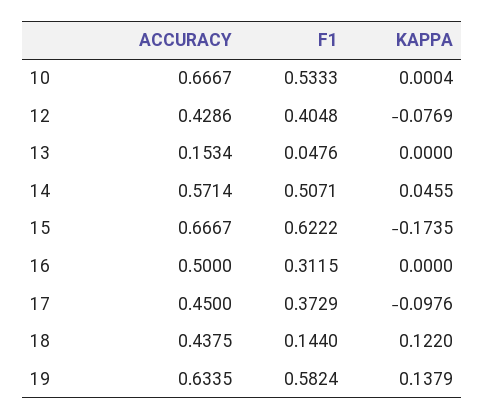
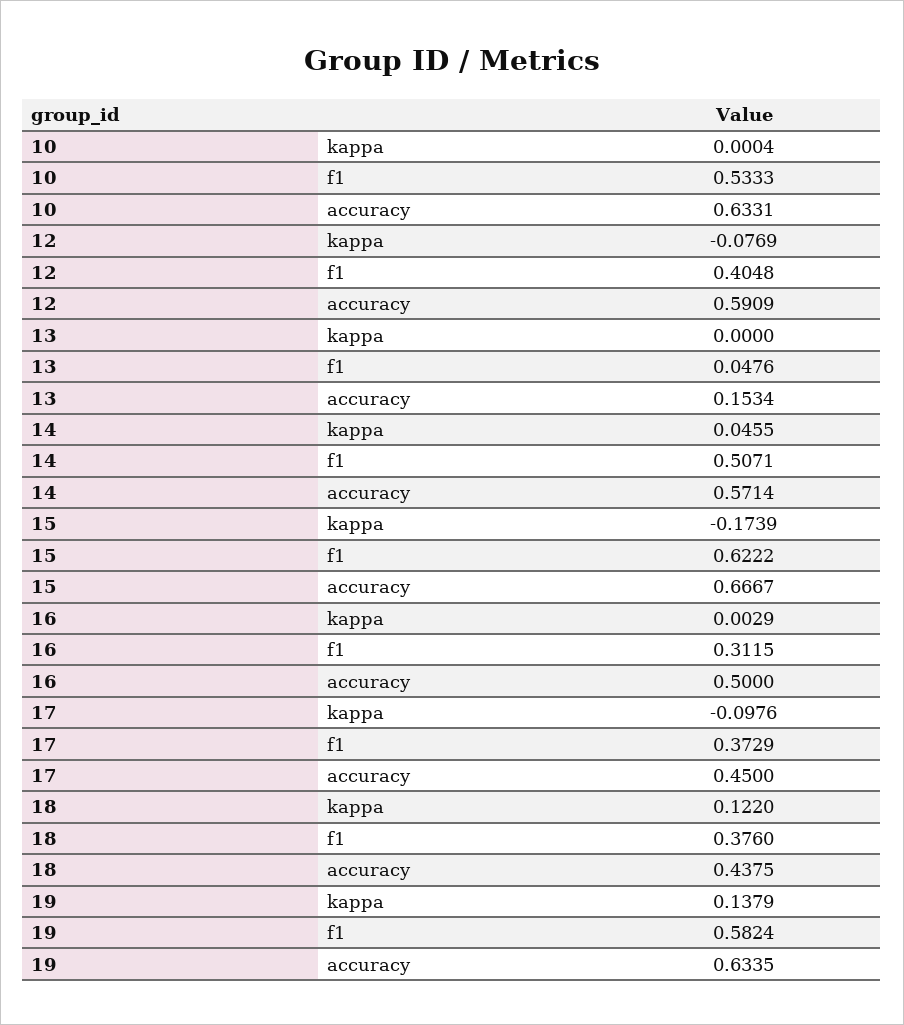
ACCURACY, 10: 0.6667 -> 0.6331
ACCURACY, 12: 0.4286 -> 0.5909
KAPPA, 15: -0.1735 -> -0.1739
KAPPA, 16: 0 -> 0.0029
F1, 18: 0.144 -> 0.376

